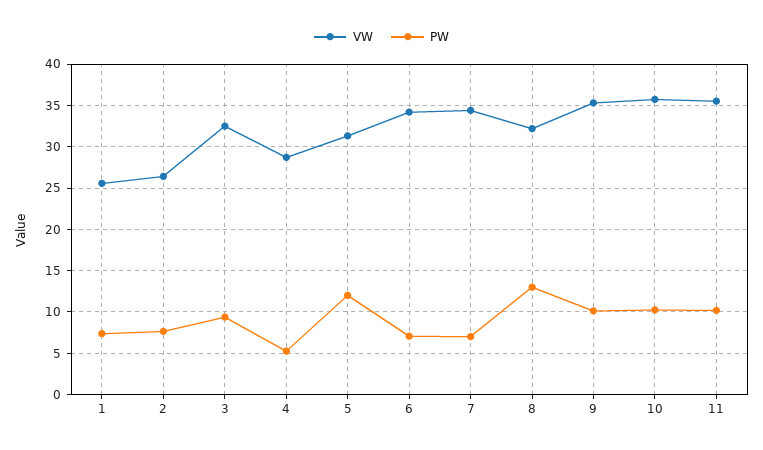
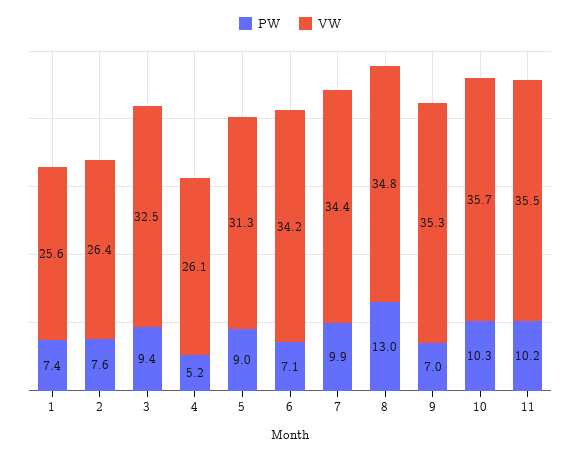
VW, 4: 29 -> 26.1
PW, 5: 12 -> 9
PW, 7: 7 -> 9.9
VW, 8: 32 -> 34.8
PW, 9: 10 -> 7

